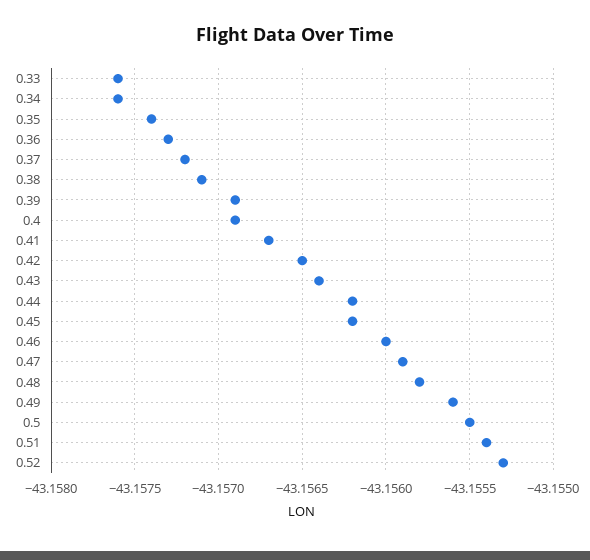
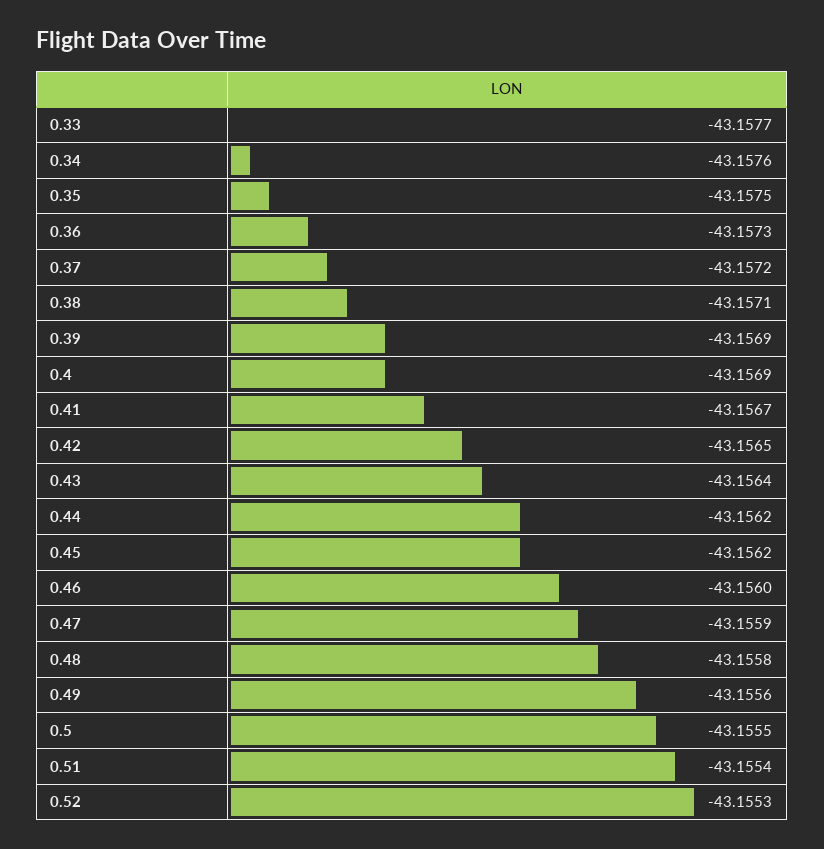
0.33: -43.1576 -> -43.1577
0.35: -43.1574 -> -43.1575

